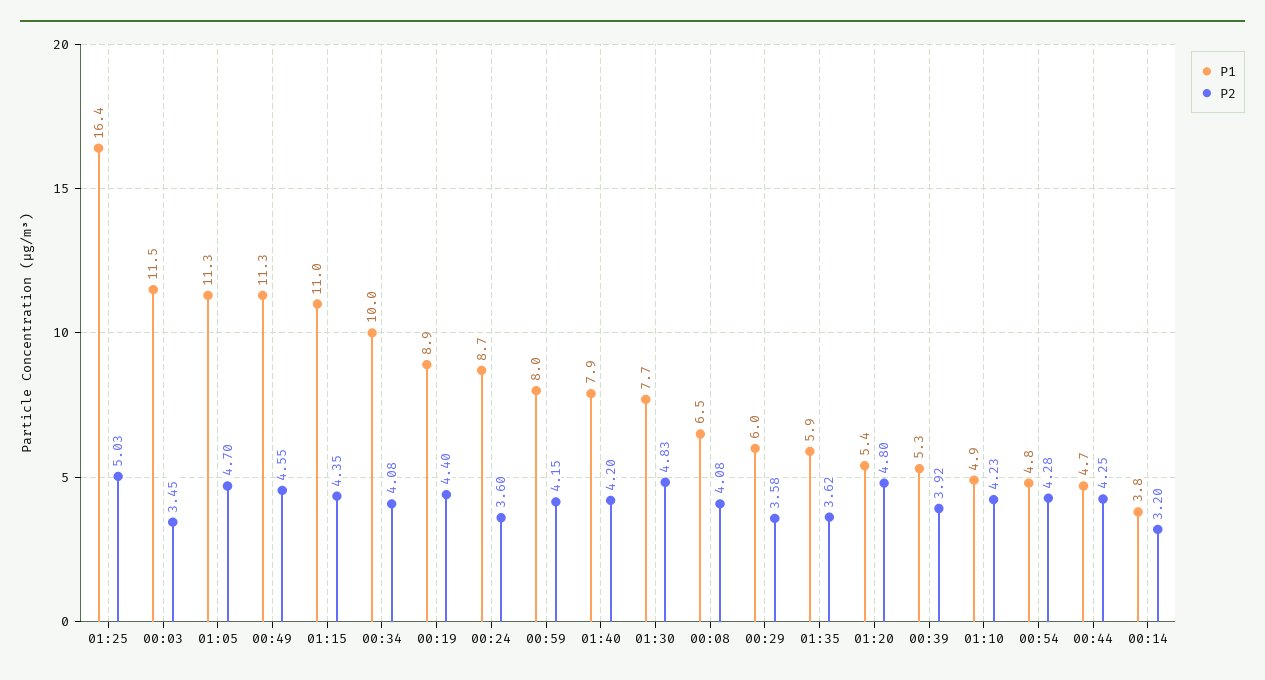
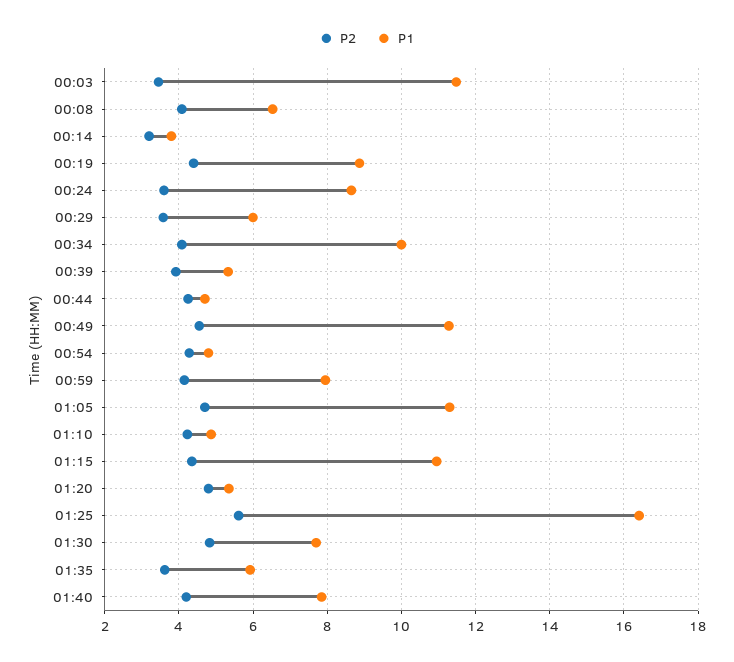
P2, 01:25: 5.03 -> 5.6

